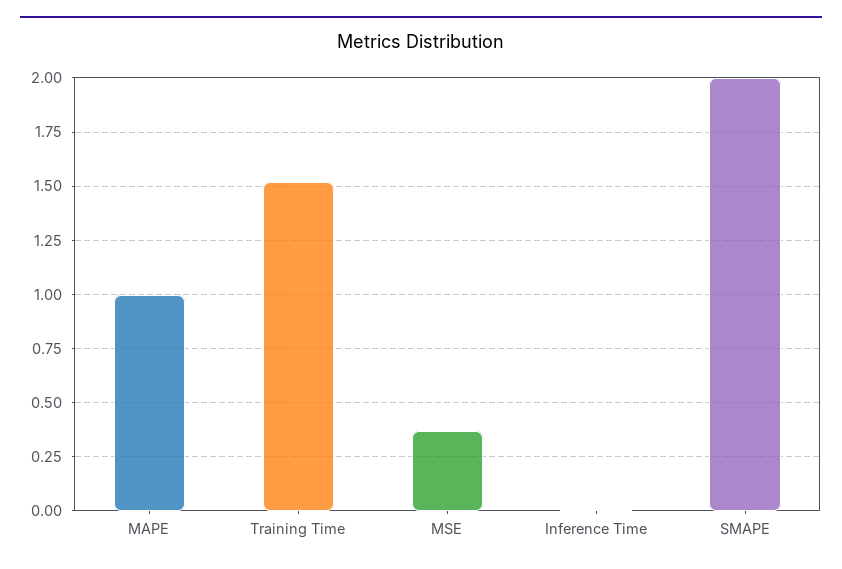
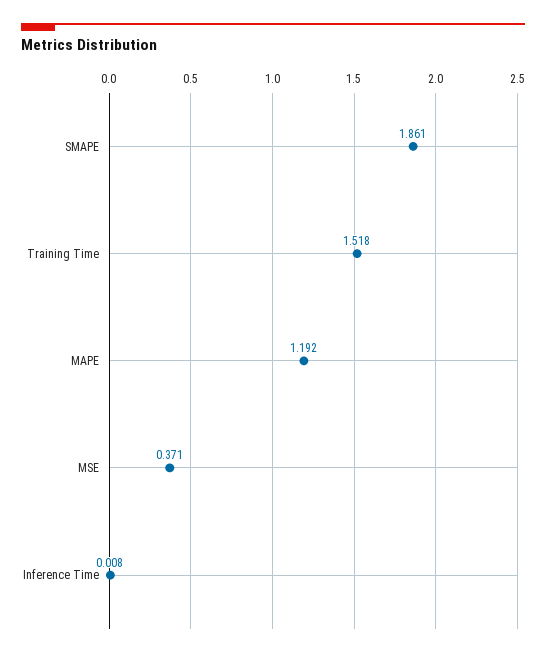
MAPE: 1 -> 1.192
SMAPE: 2 -> 1.861

